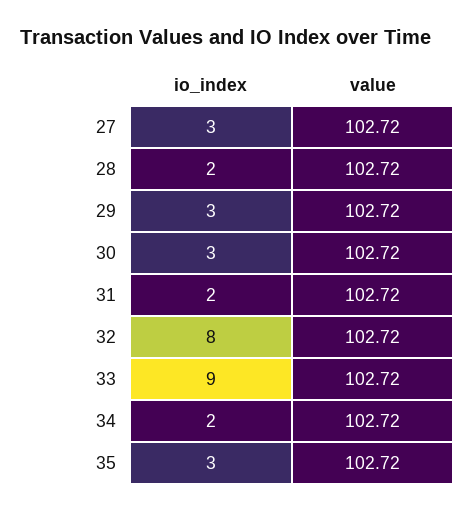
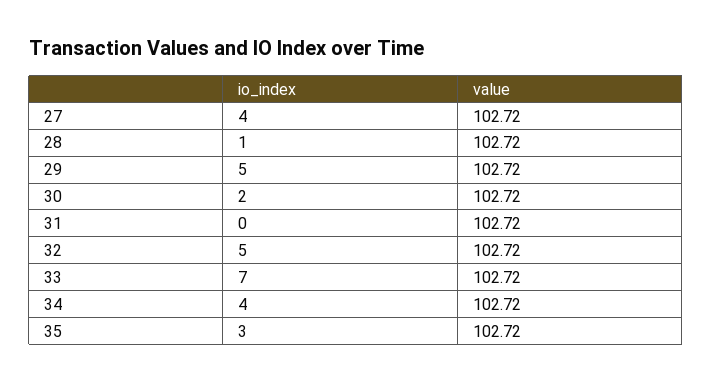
io_index, 27: 3 -> 4
io_index, 28: 2 -> 1
io_index, 29: 3 -> 5
io_index, 30: 3 -> 2
io_index, 31: 2 -> 0
io_index, 32: 8 -> 5
io_index, 33: 9 -> 7
io_index, 34: 2 -> 4

